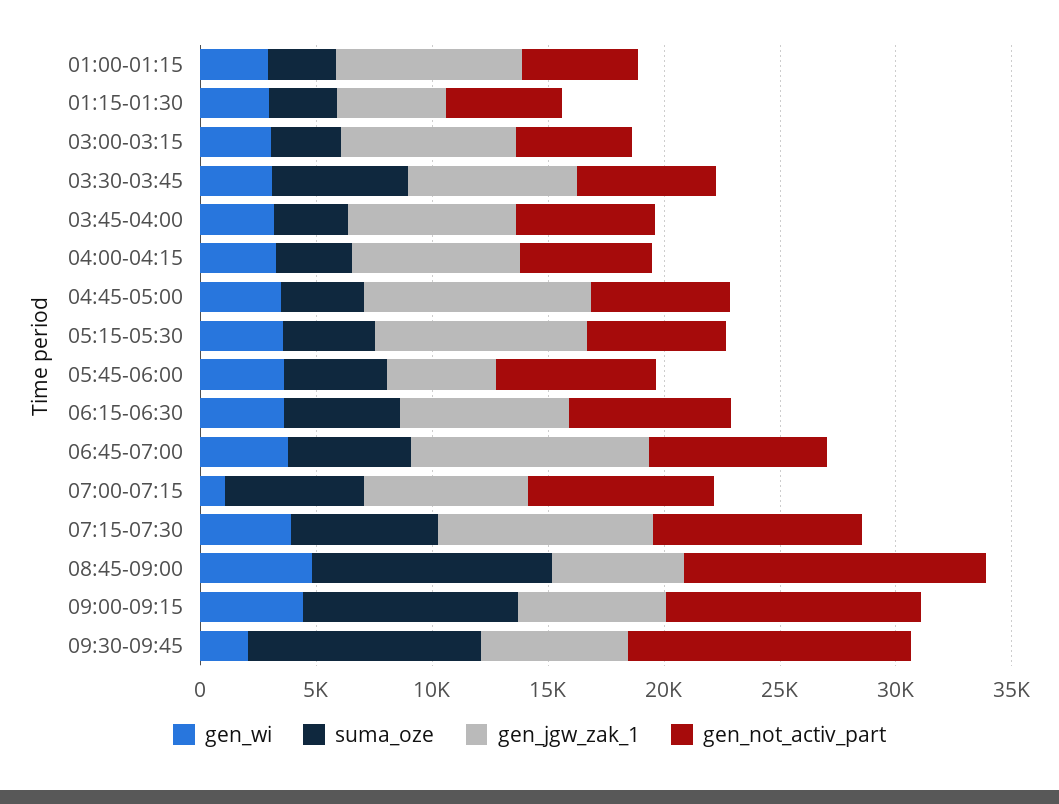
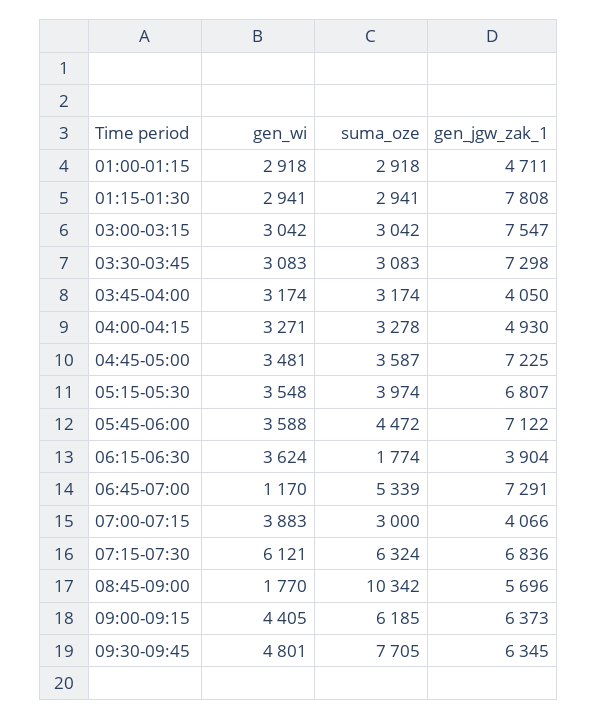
gen_jgw_zak_1, 01:00-01:15: 8000 -> 4711
gen_not_activ_part, 01:00-01:15: 5000 -> none
gen_jgw_zak_1, 01:15-01:30: 5000 -> 7808
gen_not_activ_part, 01:15-01:30: 5000 -> none
gen_not_activ_part, 03:00-03:15: 5000 -> none
suma_oze, 03:30-03:45: 6000 -> 3083
gen_not_activ_part, 03:30-03:45: 6000 -> none
gen_jgw_zak_1, 03:45-04:00: 7000 -> 4050
gen_not_activ_part, 03:45-04:00: 6000 -> none
gen_jgw_zak_1, 04:00-04:15: 7000 -> 4930
gen_not_activ_part, 04:00-04:15: 6000 -> none
gen_jgw_zak_1, 04:45-05:00: 10000 -> 7225
gen_not_activ_part, 04:45-05:00: 6000 -> none
gen_jgw_zak_1, 05:15-05:30: 9000 -> 6807
gen_not_activ_part, 05:15-05:30: 6000 -> none
gen_jgw_zak_1, 05:45-06:00: 5000 -> 7122
gen_not_activ_part, 05:45-06:00: 7000 -> none
suma_oze, 06:15-06:30: 5000 -> 1774
gen_jgw_zak_1, 06:15-06:30: 7000 -> 3904
gen_not_activ_part, 06:15-06:30: 7000 -> none
gen_wi, 06:45-07:00: 4000 -> 1170
gen_jgw_zak_1, 06:45-07:00: 10000 -> 7291
gen_not_activ_part, 06:45-07:00: 8000 -> none
gen_wi, 07:00-07:15: 1000 -> 3883
suma_oze, 07:00-07:15: 6000 -> 3000
gen_jgw_zak_1, 07:00-07:15: 7000 -> 4066
gen_not_activ_part, 07:00-07:15: 8000 -> none
gen_wi, 07:15-07:30: 4000 -> 6121
gen_jgw_zak_1, 07:15-07:30: 9000 -> 6836
gen_not_activ_part, 07:15-07:30: 9000 -> none
gen_wi, 08:45-09:00: 5000 -> 1770
gen_not_activ_part, 08:45-09:00: 13000 -> none
suma_oze, 09:00-09:15: 9000 -> 6185
gen_not_activ_part, 09:00-09:15: 11000 -> none
gen_wi, 09:30-09:45: 2000 -> 4801
suma_oze, 09:30-09:45: 10000 -> 7705
gen_not_activ_part, 09:30-09:45: 12000 -> none

